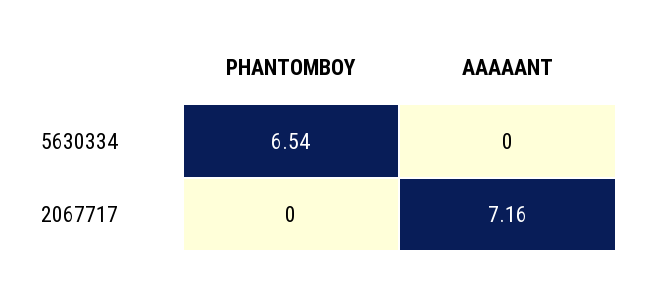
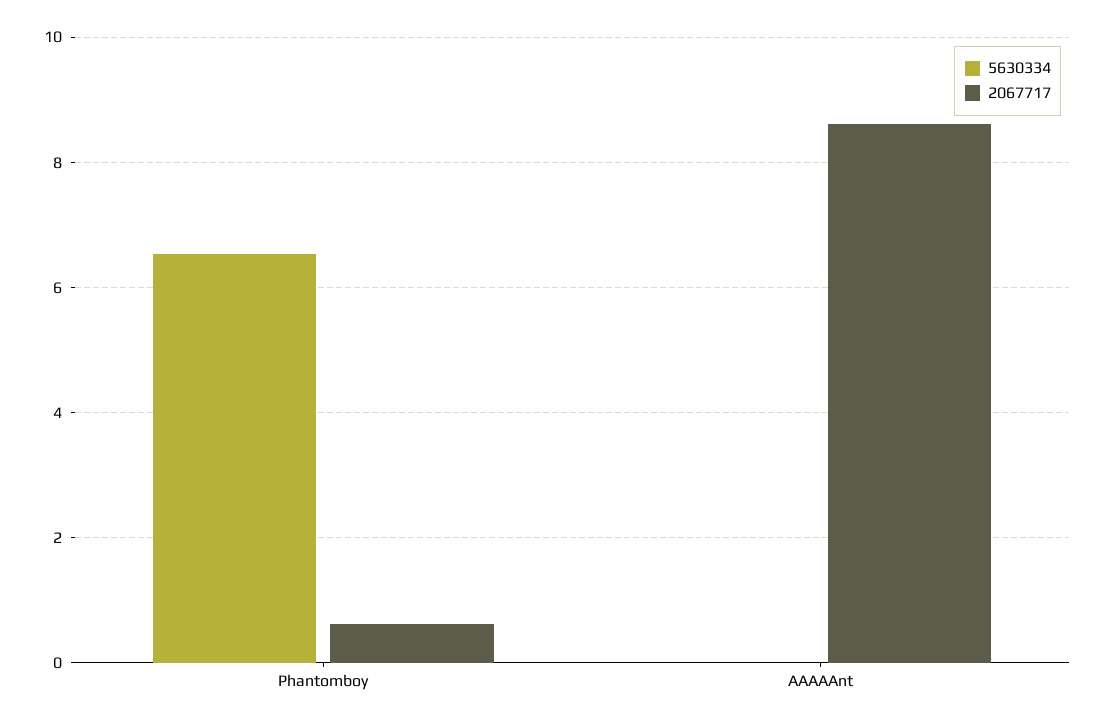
2067717, PHANTOMBOY: 0 -> 0.6
2067717, AAAAANT: 7.16 -> 8.6

